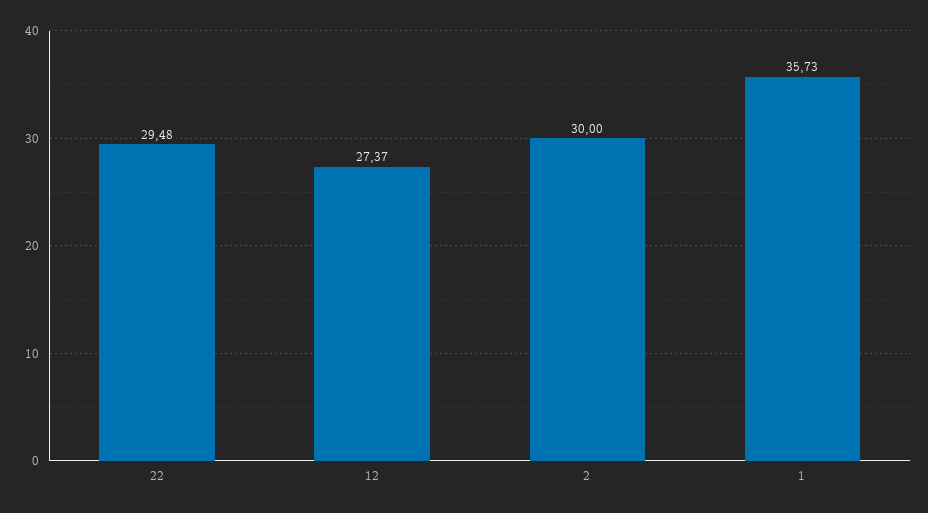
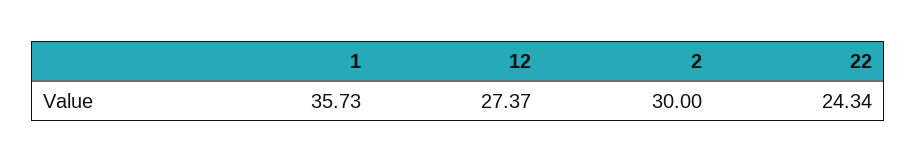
22: 29.48 -> 24.34

